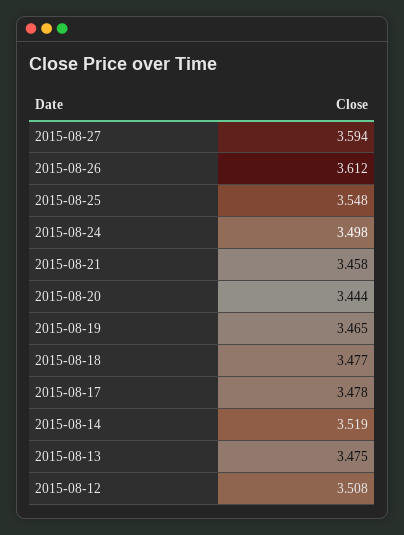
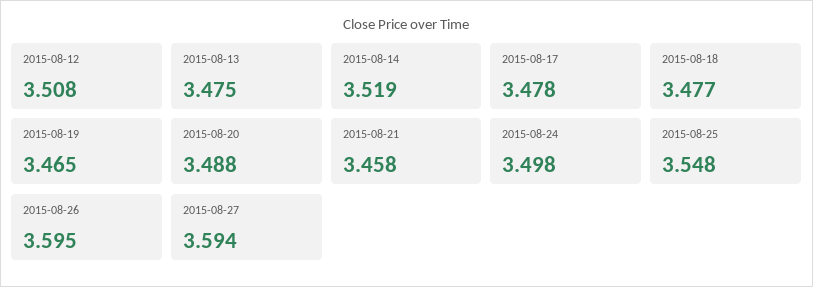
2015-08-26: 3.612 -> 3.595
2015-08-20: 3.444 -> 3.488

